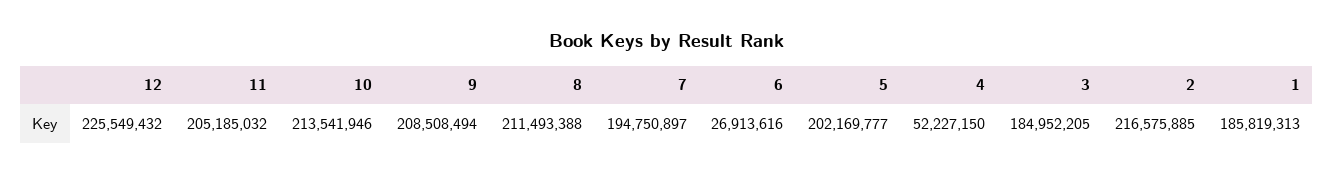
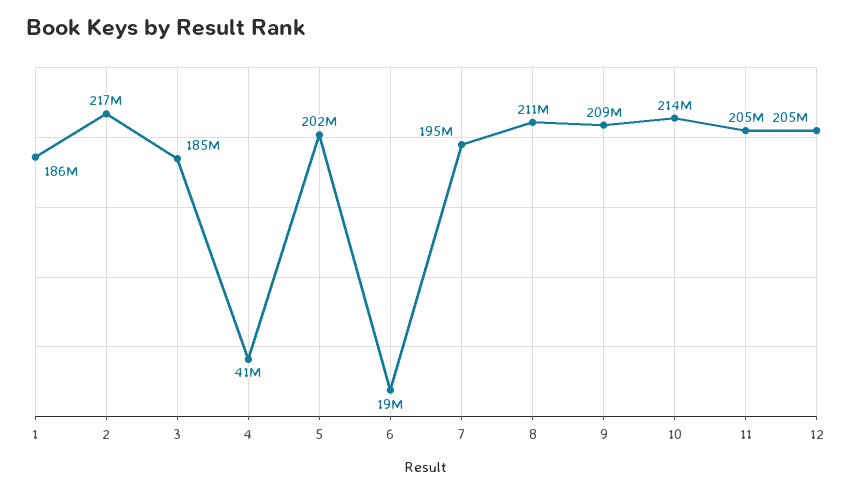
12: 225549432 -> 205000000
6: 26913616 -> 19000000
4: 52227150 -> 41000000

